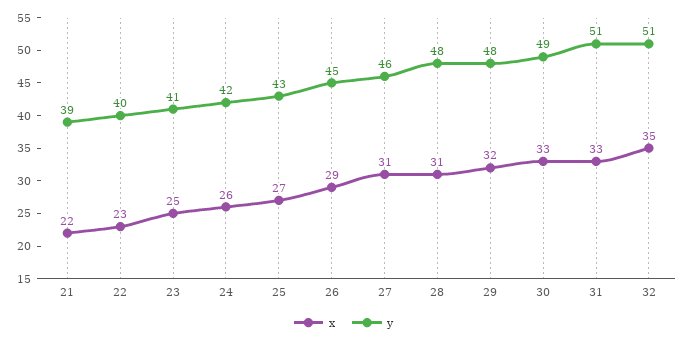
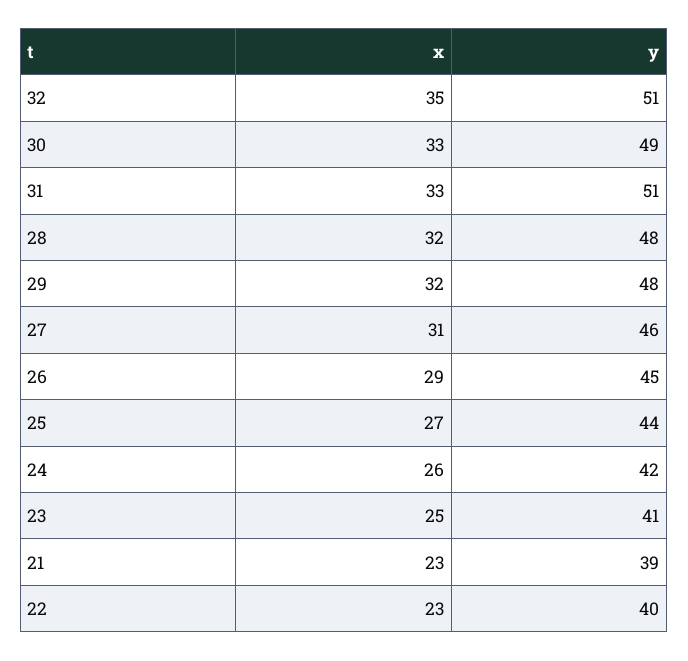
x, 21: 22 -> 23
y, 25: 43 -> 44
x, 28: 31 -> 32

